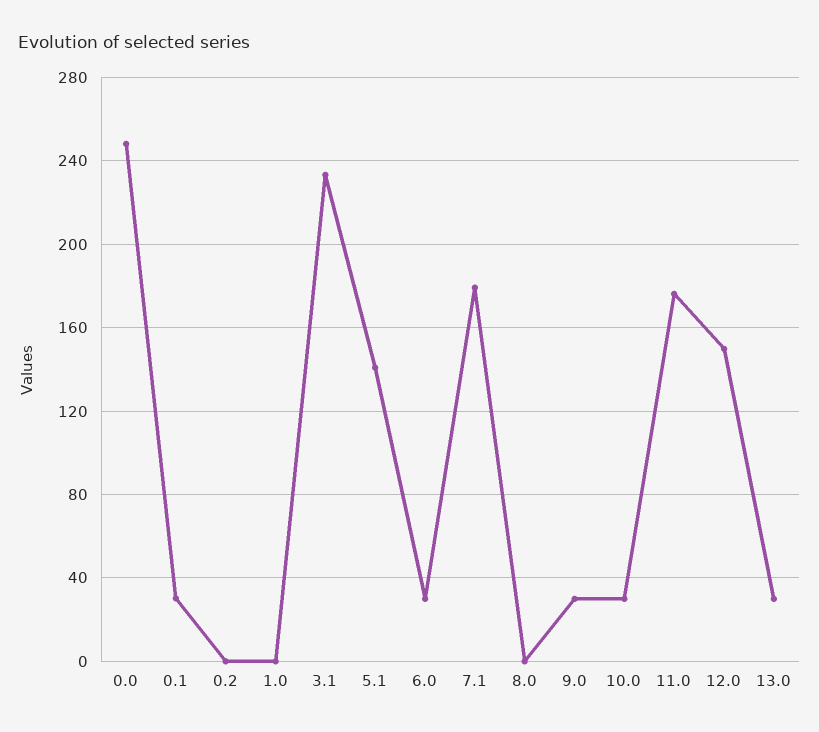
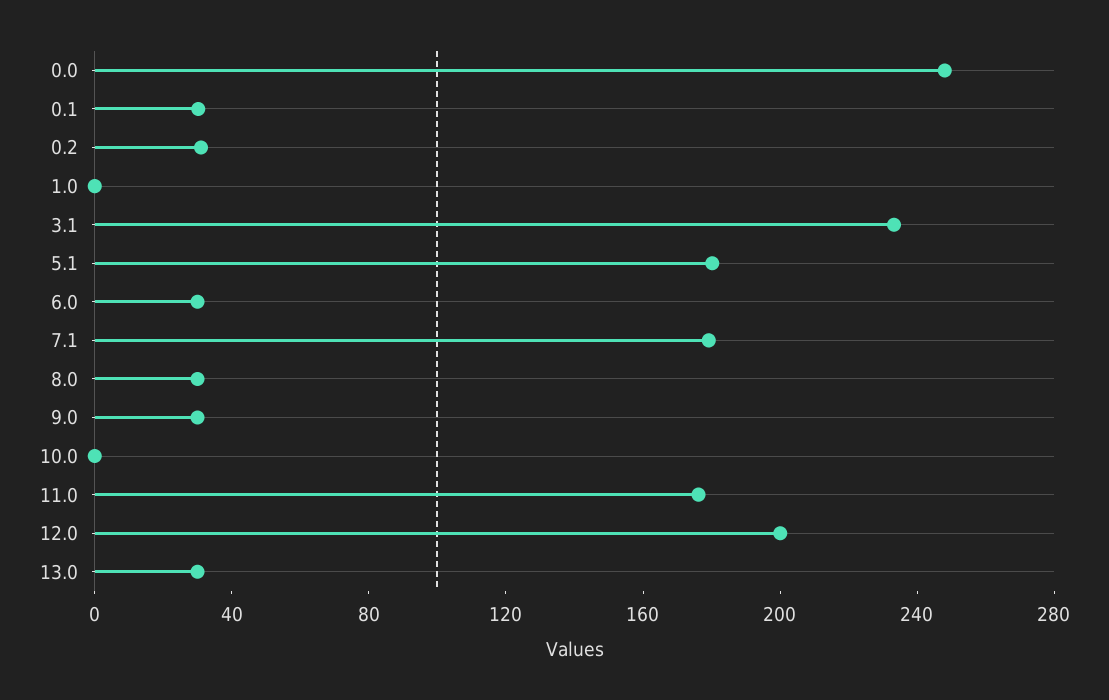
0.2: 0 -> 30
5.1: 140 -> 180
8.0: 0 -> 30
10.0: 30 -> 0
12.0: 150 -> 200

